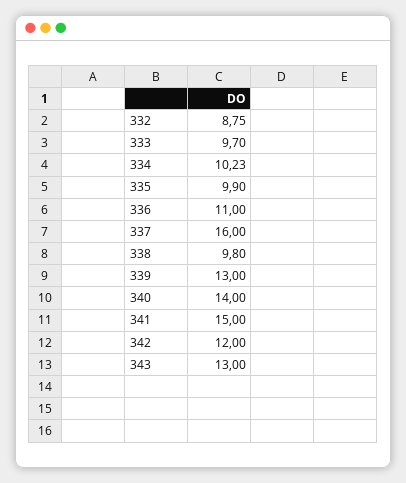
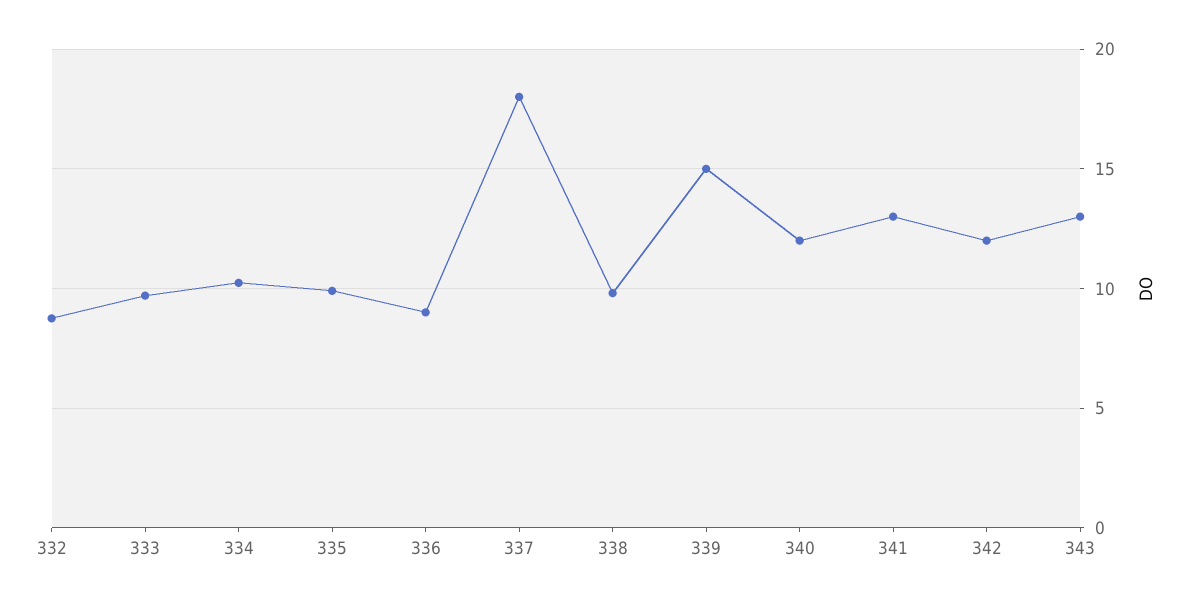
336: 11 -> 9
337: 16 -> 18
339: 13 -> 15
340: 14 -> 12
341: 15 -> 13

